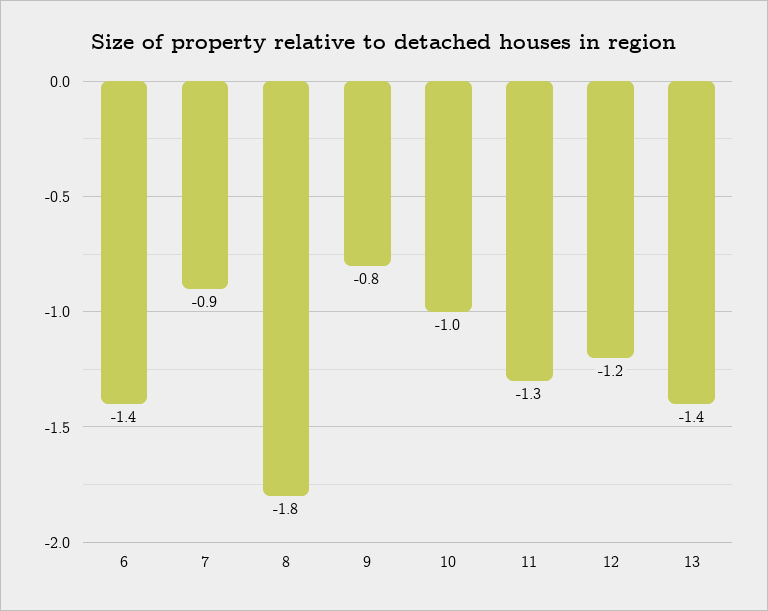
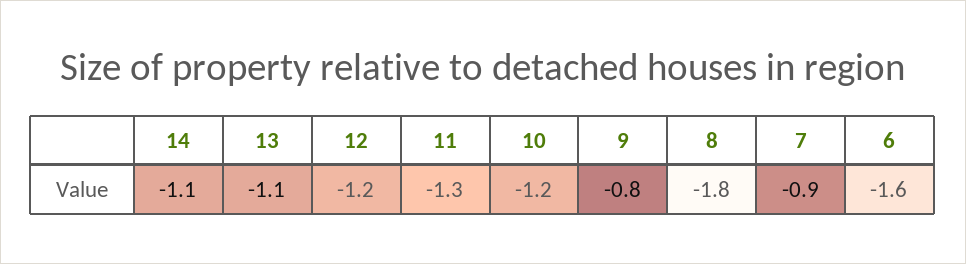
6: -1.4 -> -1.6
10: -1 -> -1.2
13: -1.4 -> -1.1
14: none -> -1.1

